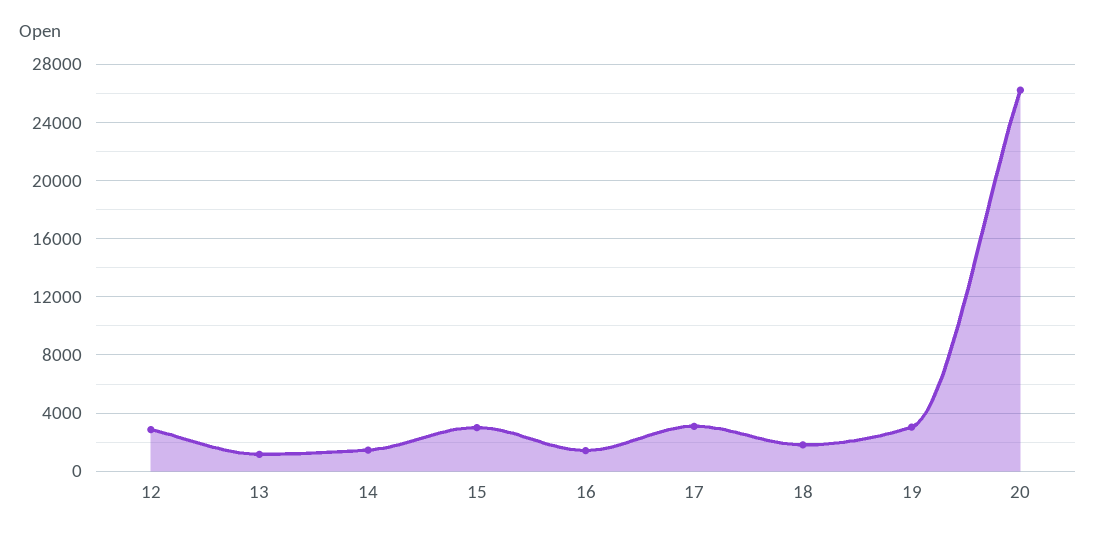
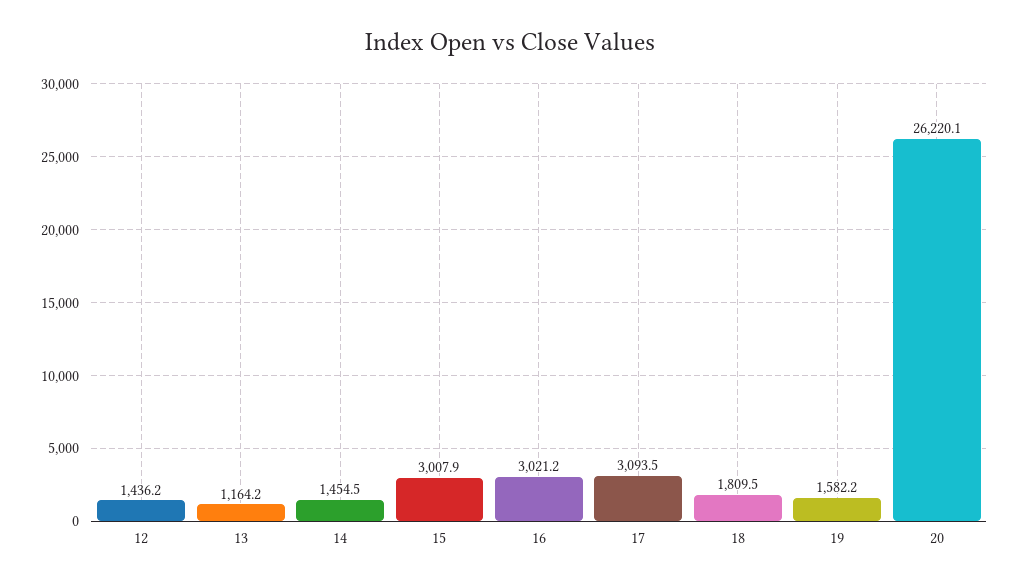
12: 3000 -> 1436.2
16: 1500 -> 3021.2
19: 3000 -> 1582.2

